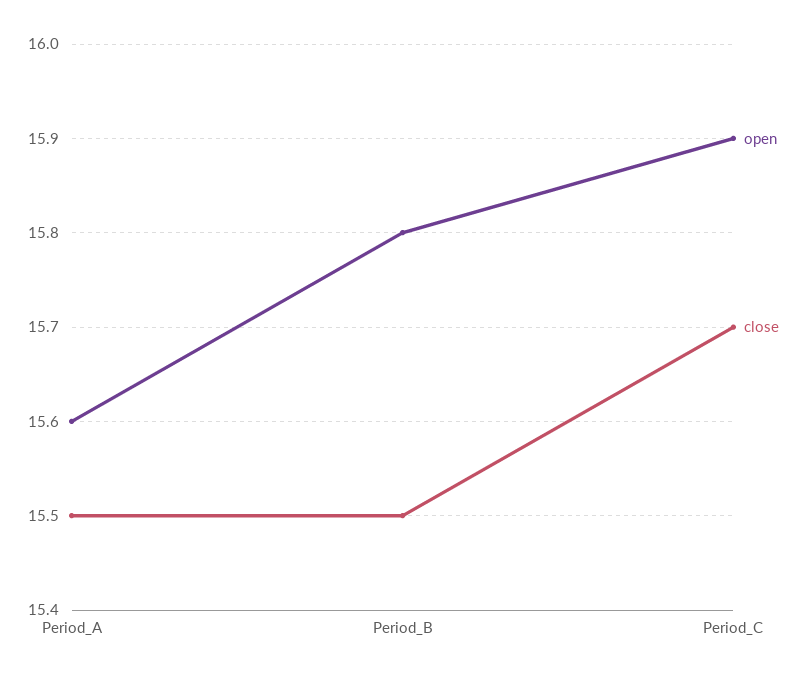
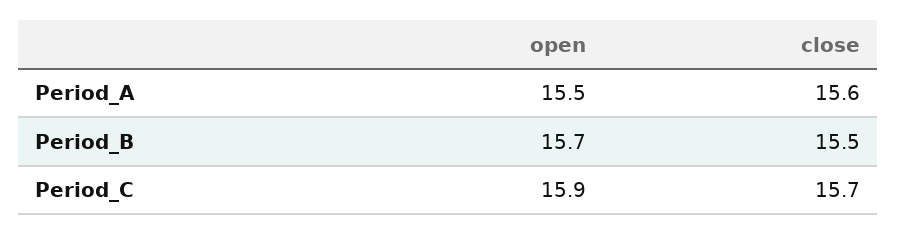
open, Period_A: 15.6 -> 15.5
close, Period_A: 15.5 -> 15.6
open, Period_B: 15.8 -> 15.7

